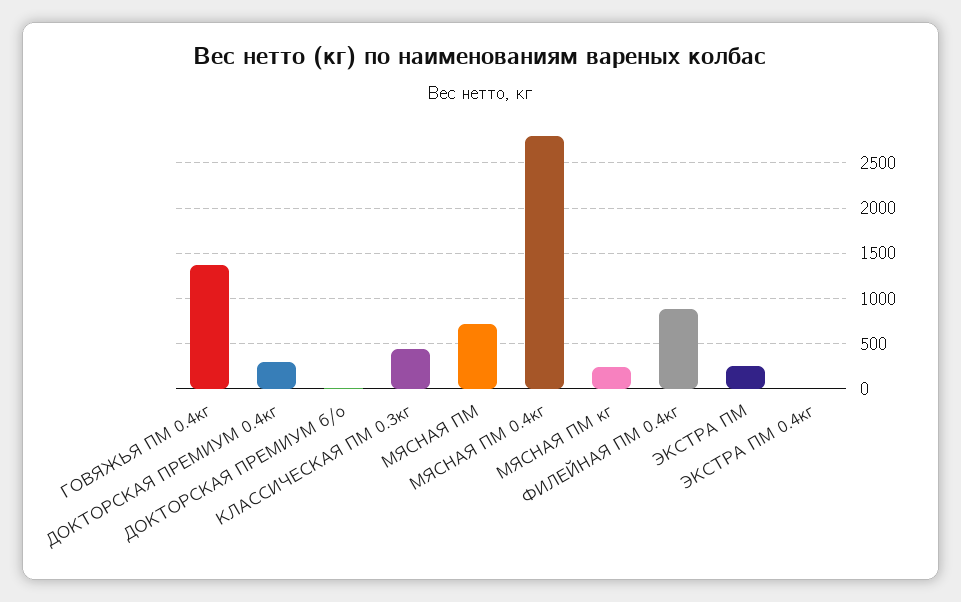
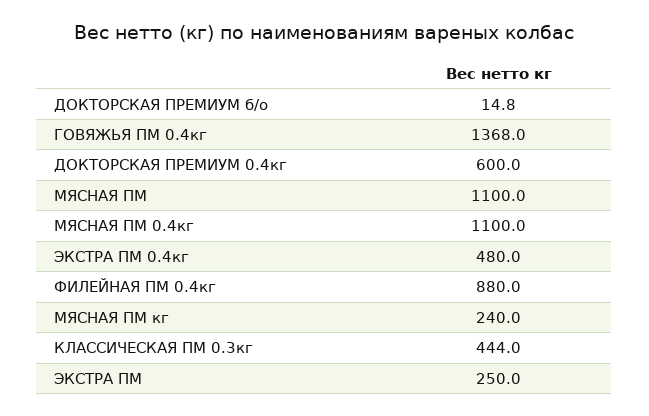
ДОКТОРСКАЯ ПРЕМИУМ 0.4кг: 300 -> 600
МЯСНАЯ ПМ: 700 -> 1100
МЯСНАЯ ПМ 0.4кг: 2800 -> 1100
ЭКСТРА ПМ 0.4кг: 0 -> 480

